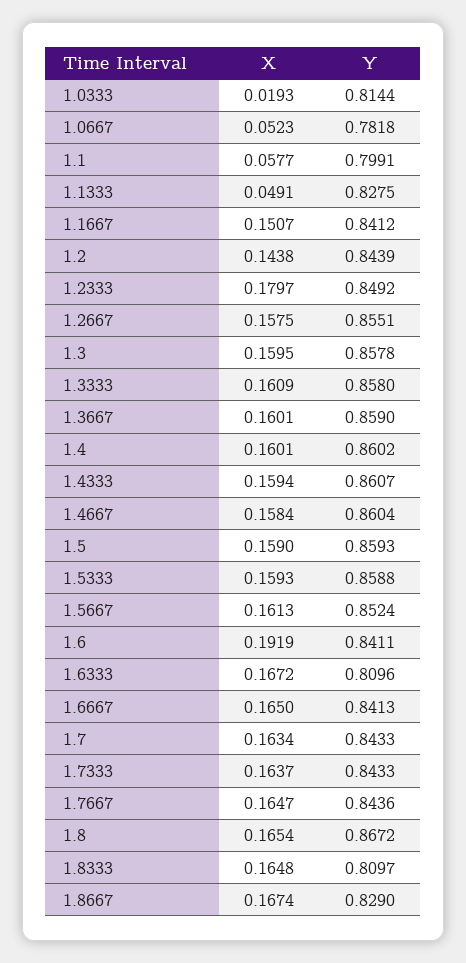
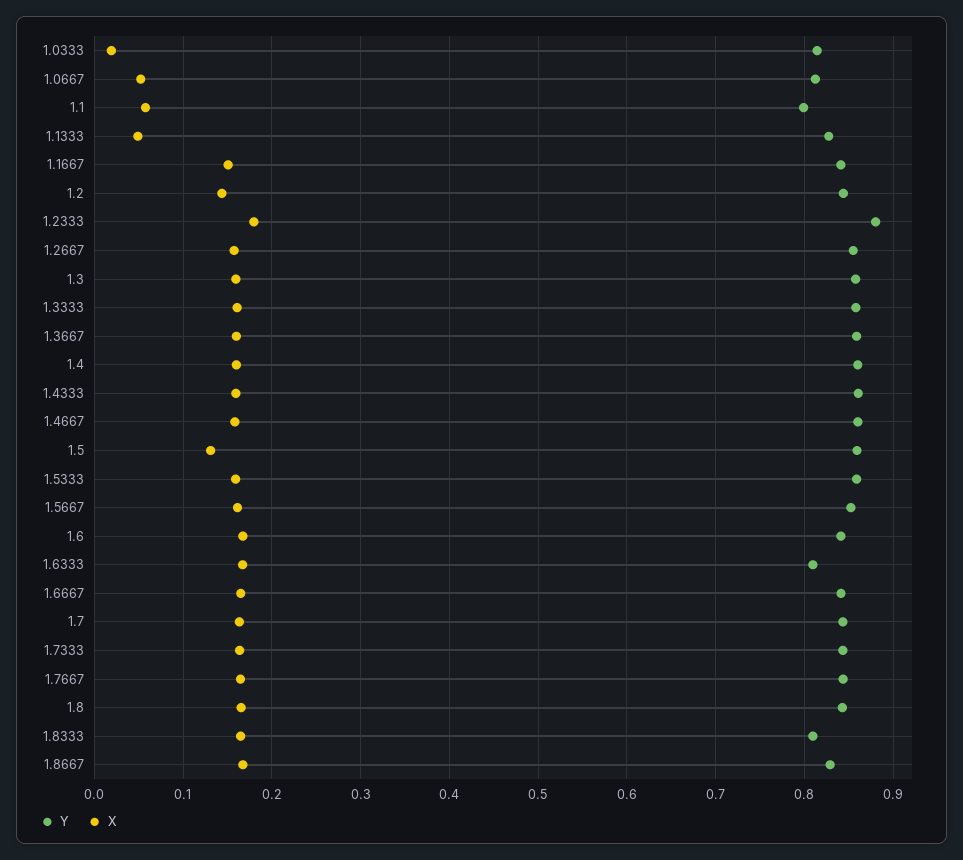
Y, 1.0667: 0.7818 -> 0.81
Y, 1.2333: 0.8492 -> 0.88
X, 1.5: 0.159 -> 0.13
X, 1.6: 0.1919 -> 0.17
Y, 1.8: 0.8672 -> 0.84

